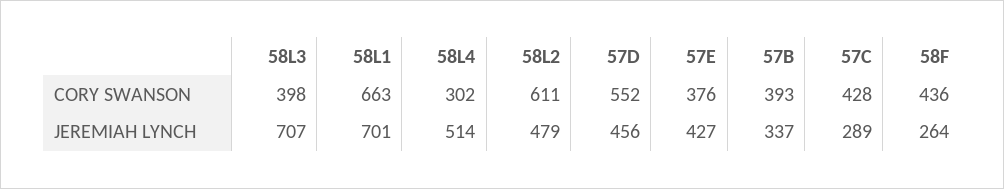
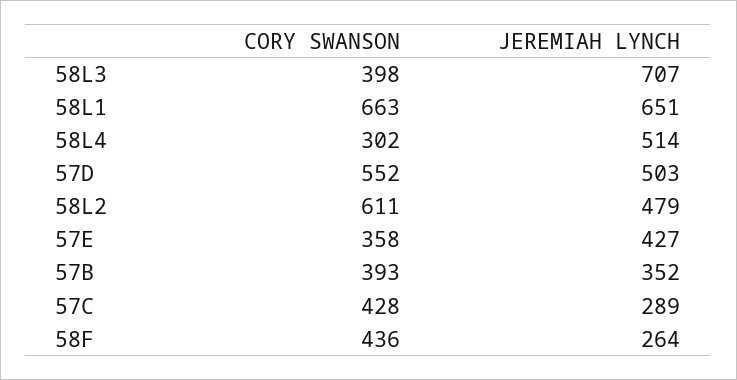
57E, CORY SWANSON: 376 -> 358
58L1, JEREMIAH LYNCH: 701 -> 651
57D, JEREMIAH LYNCH: 456 -> 503
57B, JEREMIAH LYNCH: 337 -> 352

